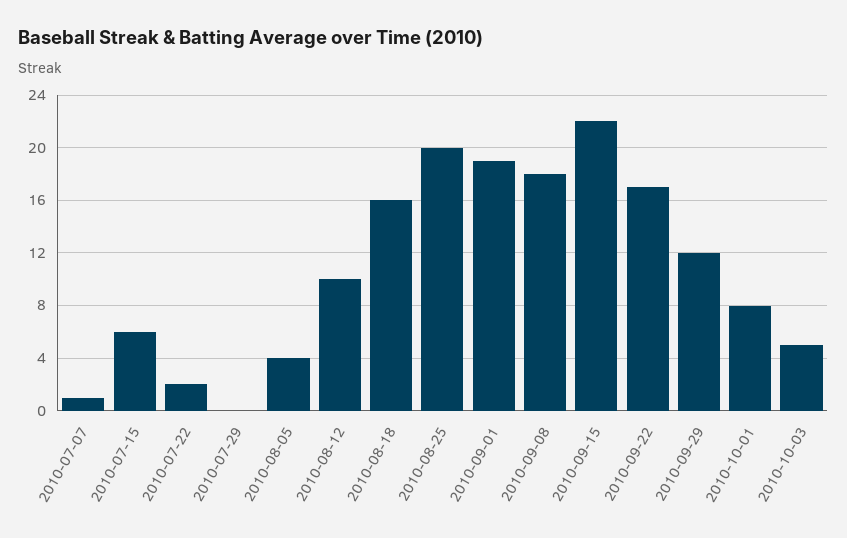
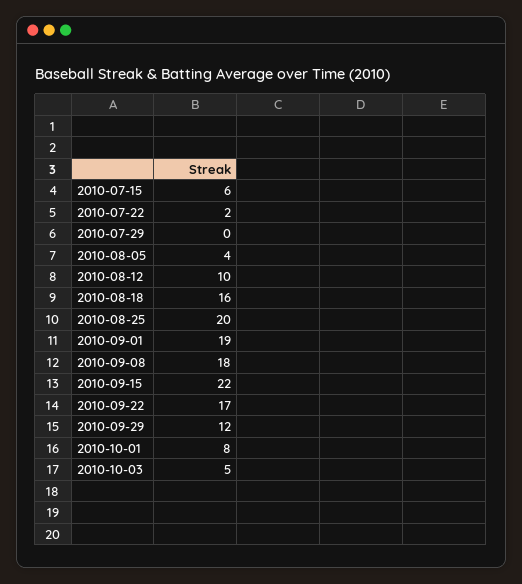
2010-07-07: 1 -> none

